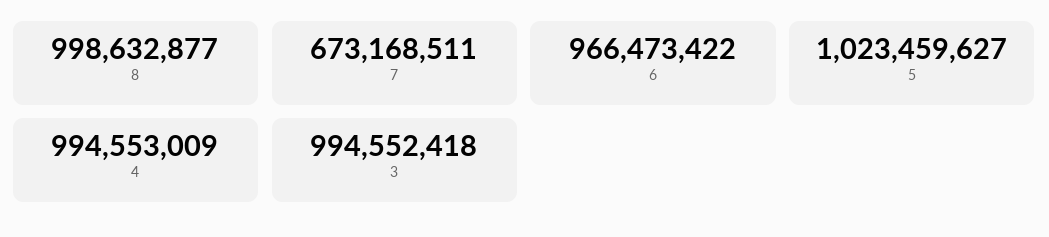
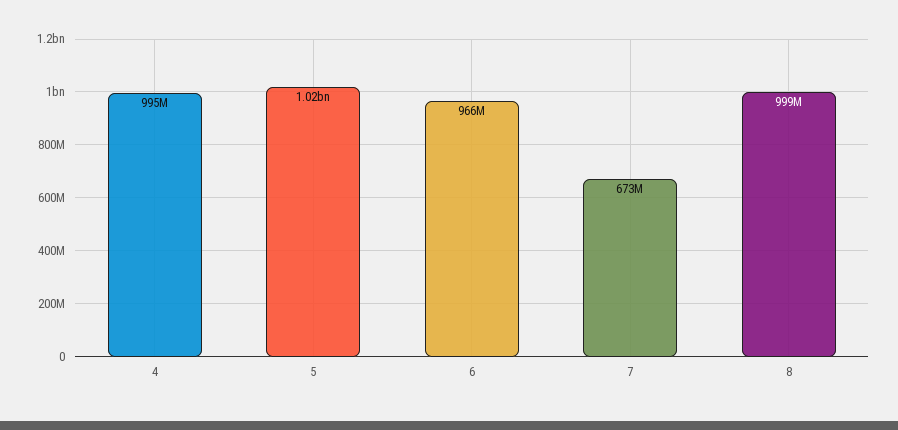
3: 994552418 -> none

